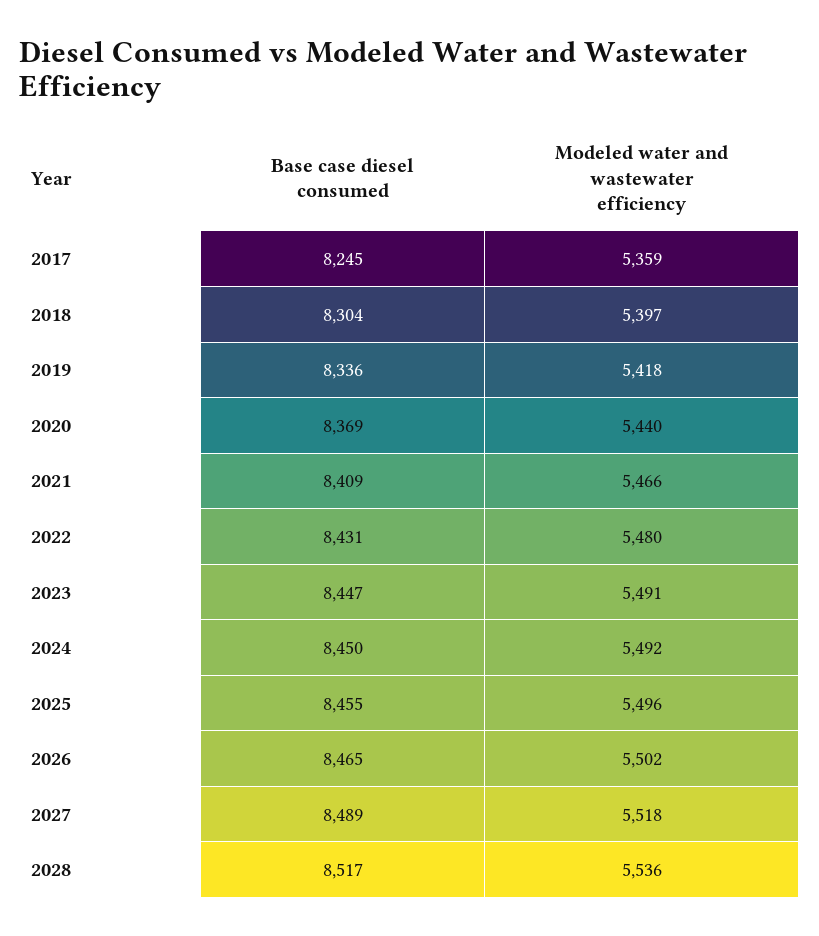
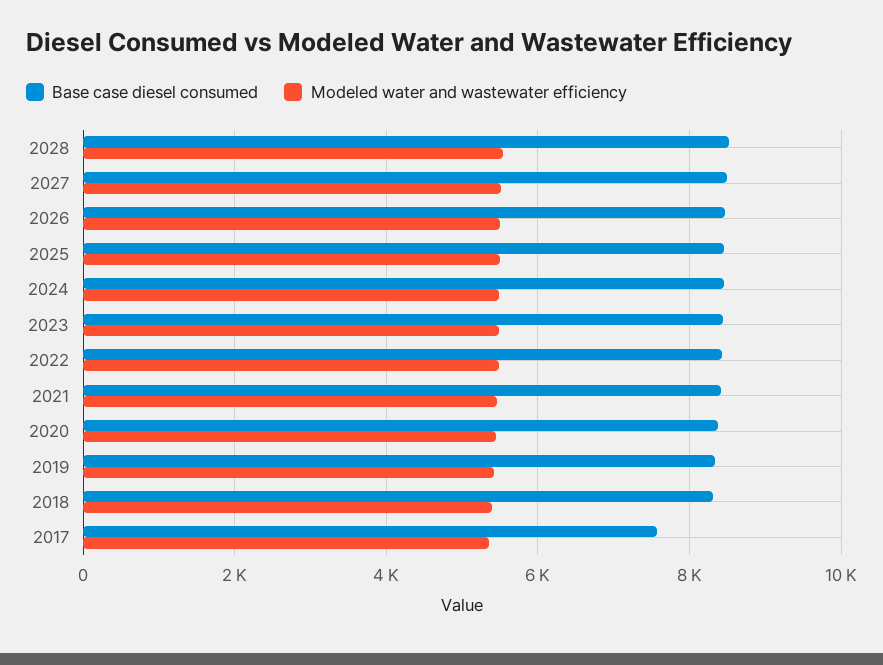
Base case diesel consumed, 2017: 8245 -> 7600

